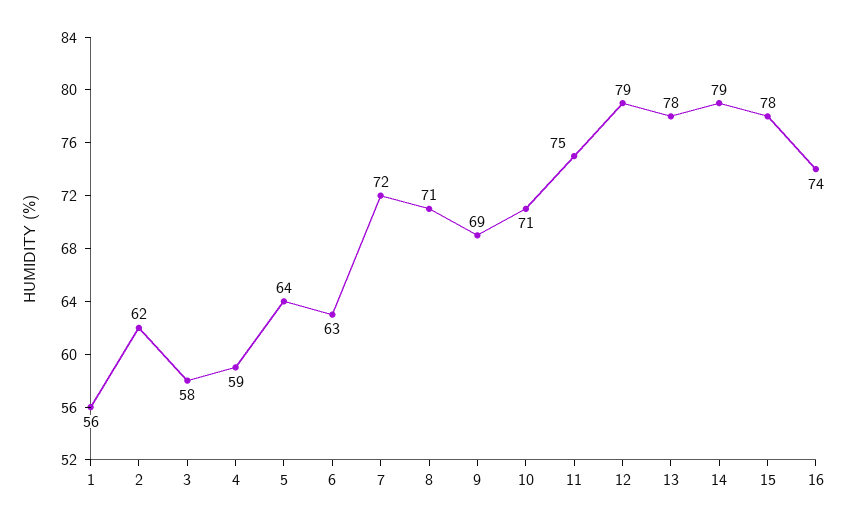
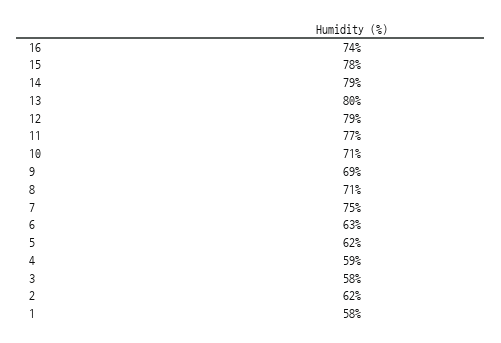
1: 56 -> 58
5: 64 -> 62
7: 72 -> 75
11: 75 -> 77
13: 78 -> 80

